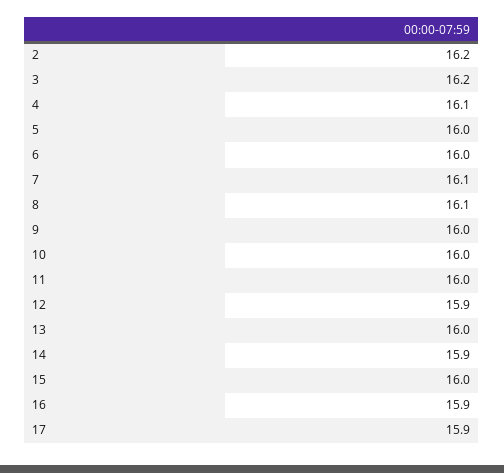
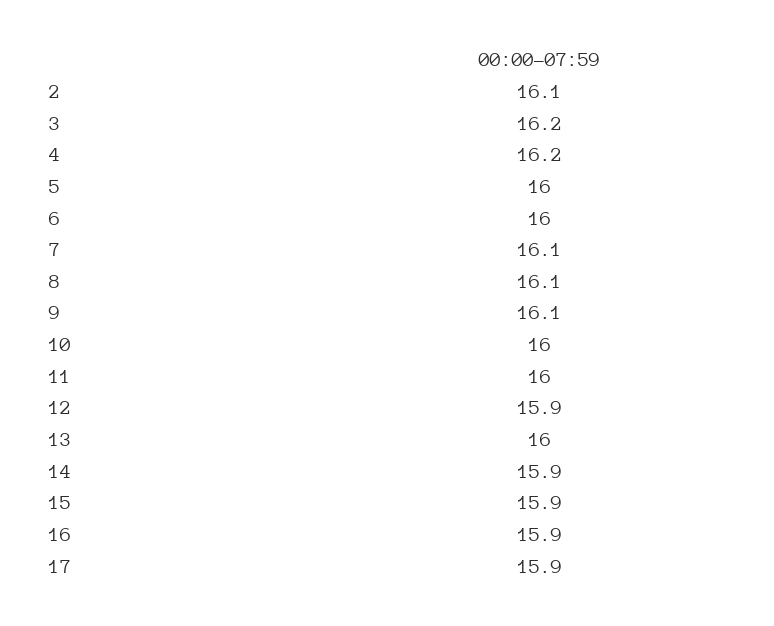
2: 16.2 -> 16.1
4: 16.1 -> 16.2
9: 16 -> 16.1
15: 16 -> 15.9

